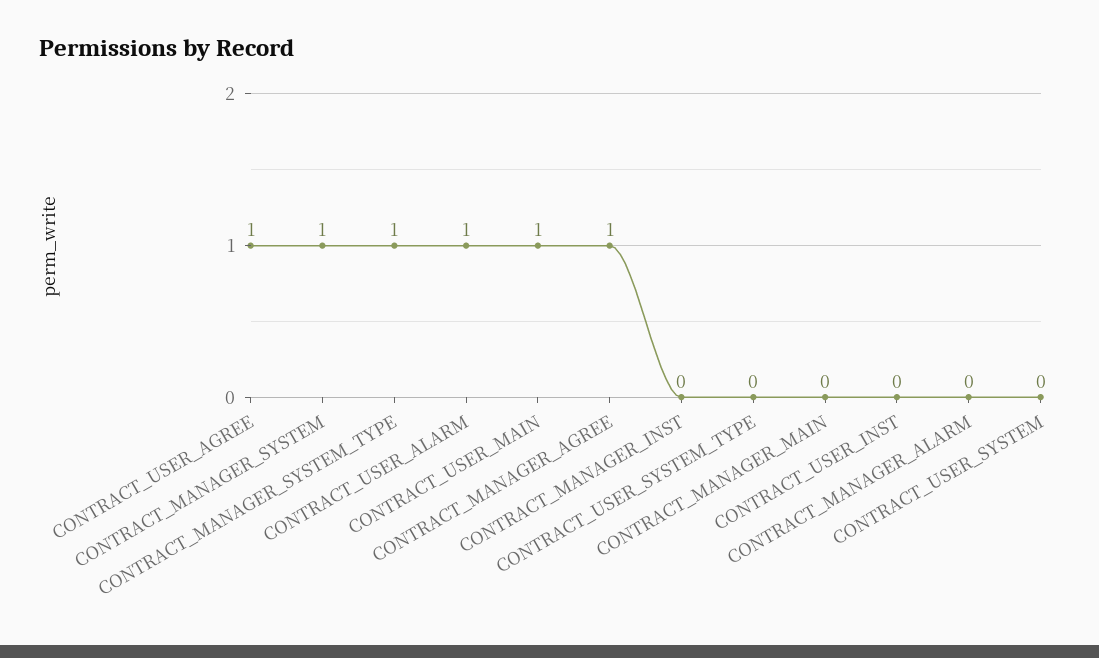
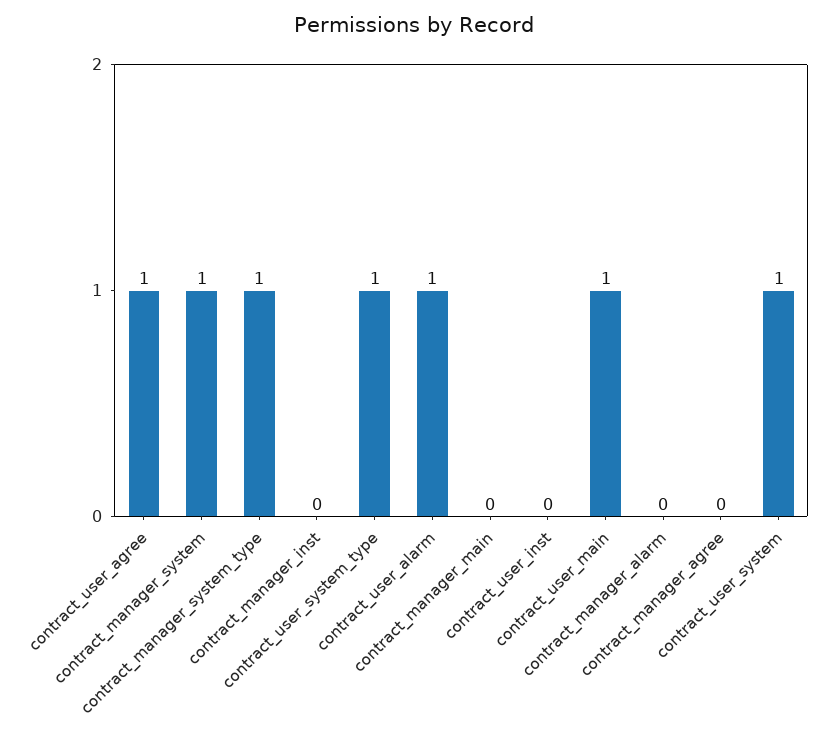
CONTRACT_MANAGER_AGREE: 1 -> 0
CONTRACT_USER_SYSTEM_TYPE: 0 -> 1
CONTRACT_USER_SYSTEM: 0 -> 1

